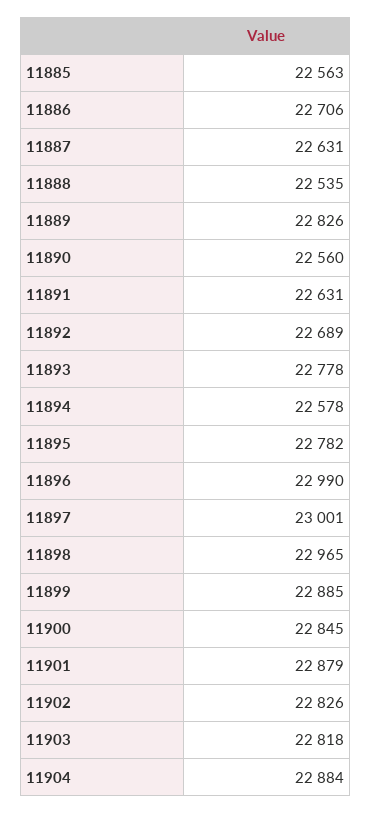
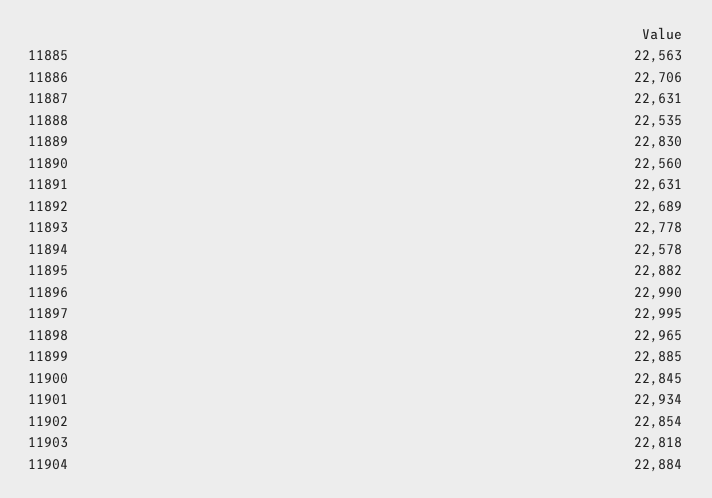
11889: 22826 -> 22830
11895: 22782 -> 22882
11897: 23001 -> 22995
11901: 22879 -> 22934
11902: 22826 -> 22854

